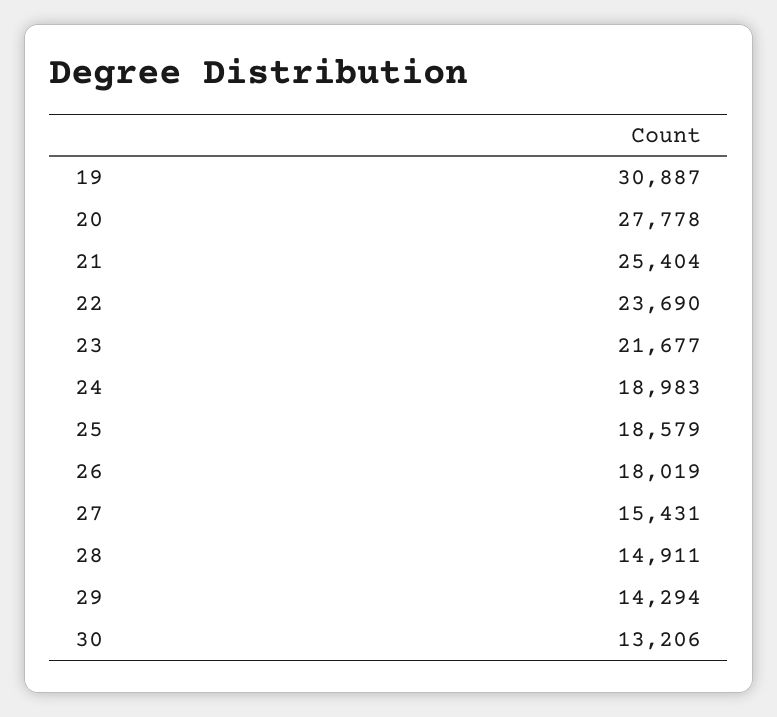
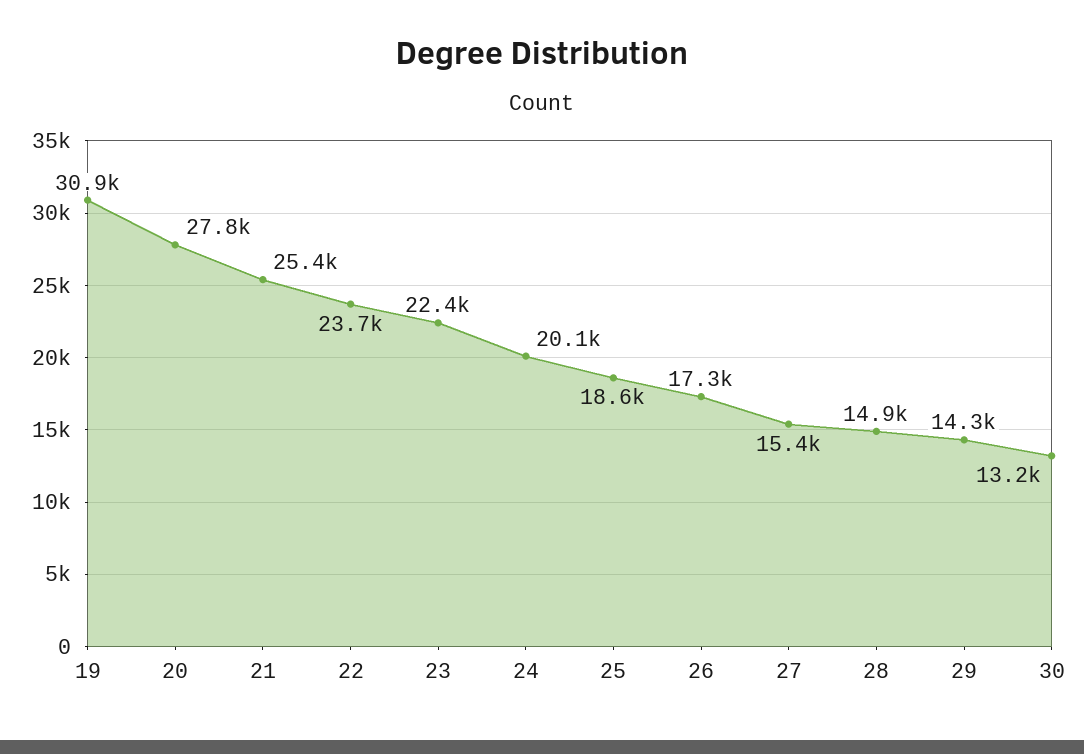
23: 21677 -> 22400
24: 18983 -> 20100
26: 18019 -> 17300

